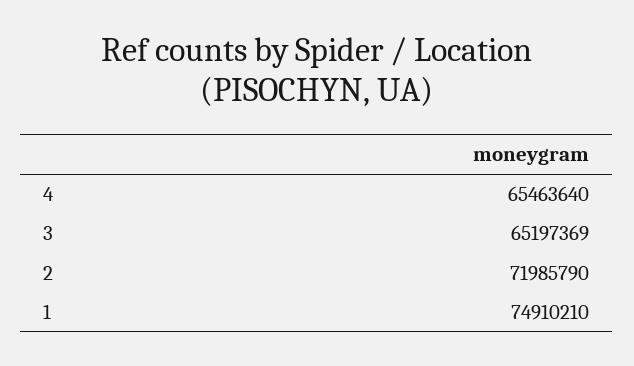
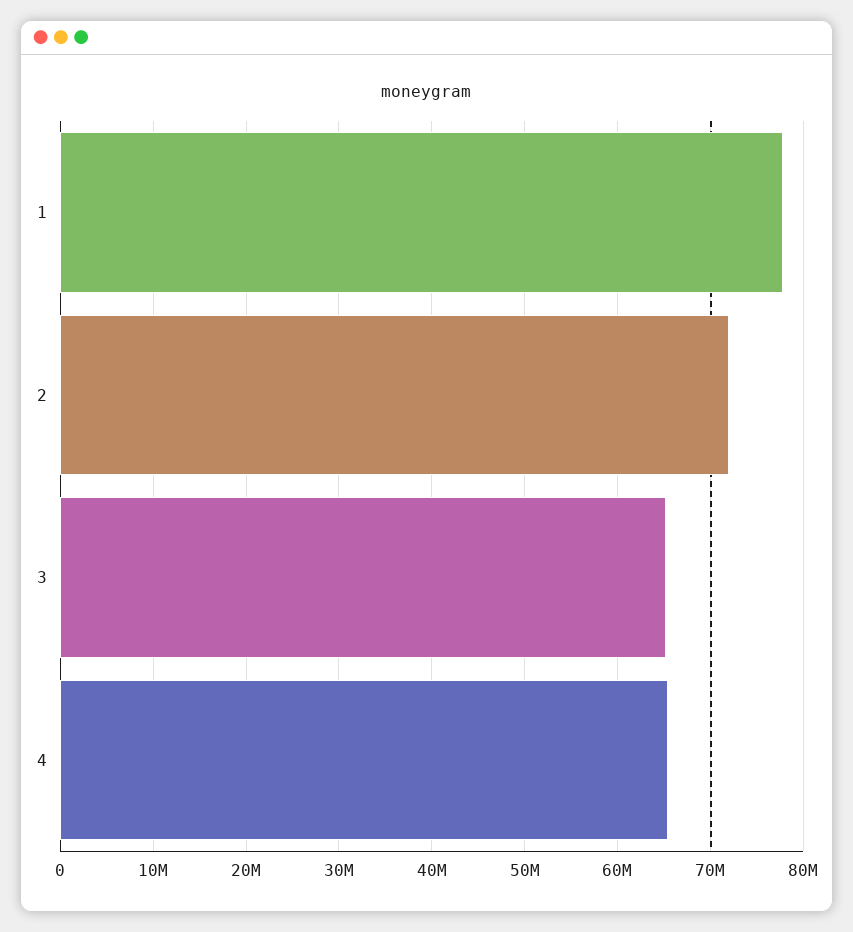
1: 74910210 -> 78000000

